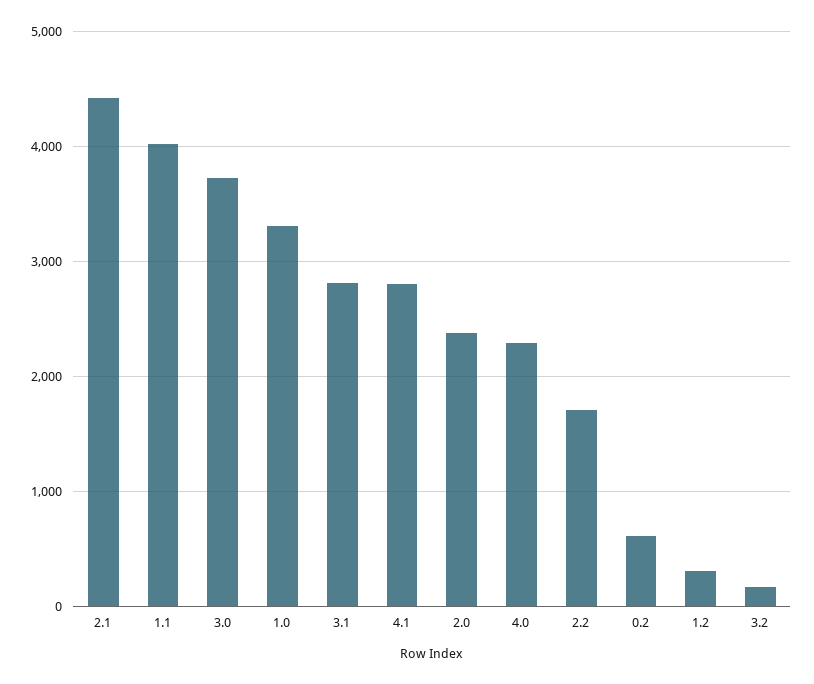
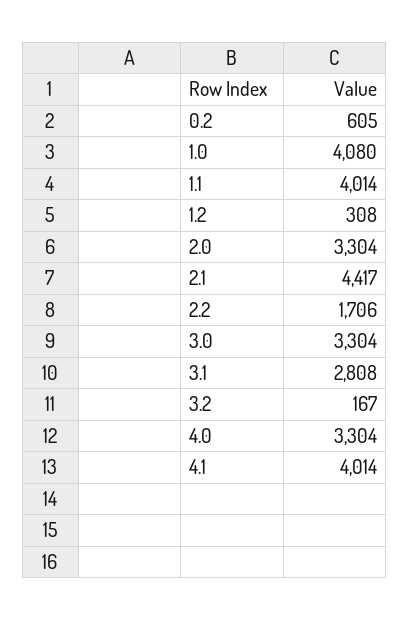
3.0: 3700 -> 3304
1.0: 3300 -> 4080
4.1: 2800 -> 4014
2.0: 2400 -> 3304
4.0: 2300 -> 3304

